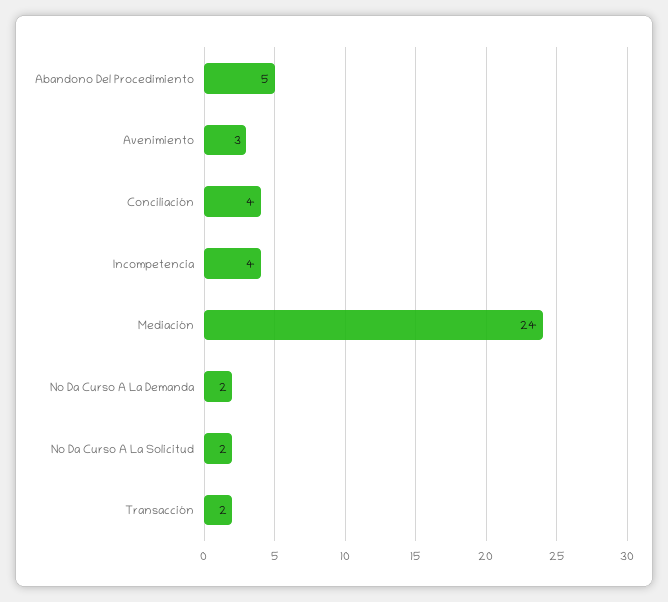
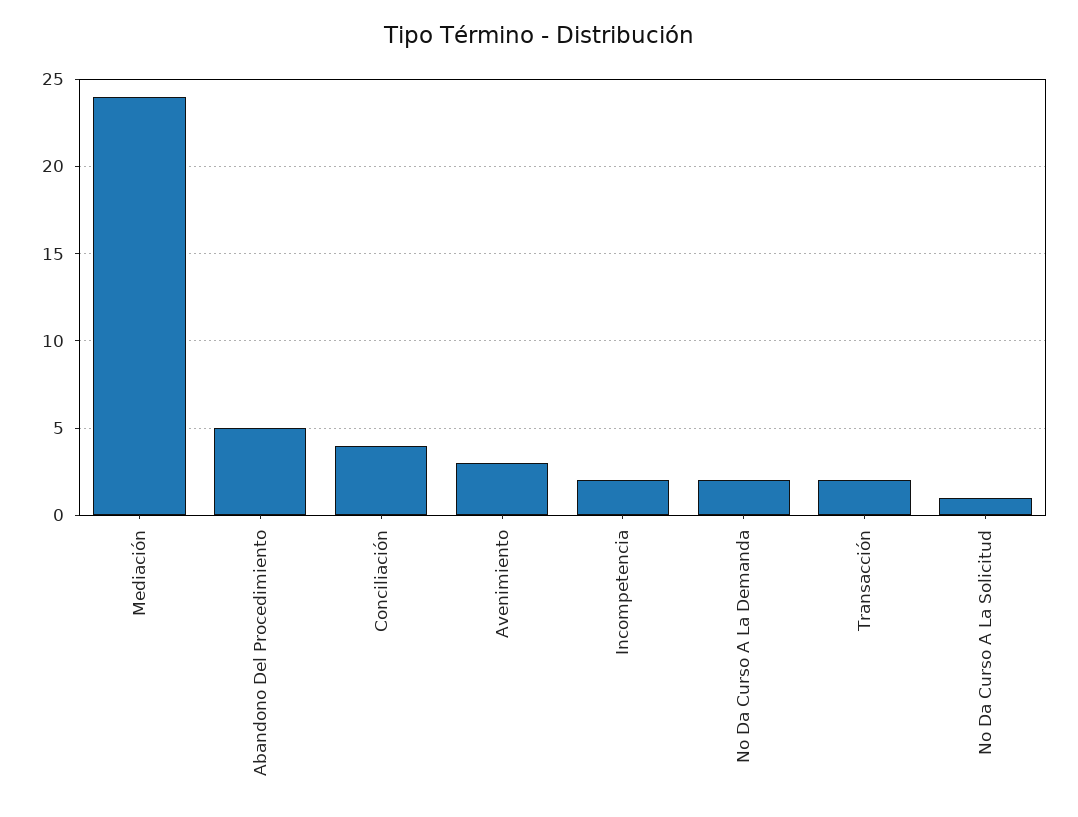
Incompetencia: 4 -> 2
No Da Curso A La Solicitud: 2 -> 1

